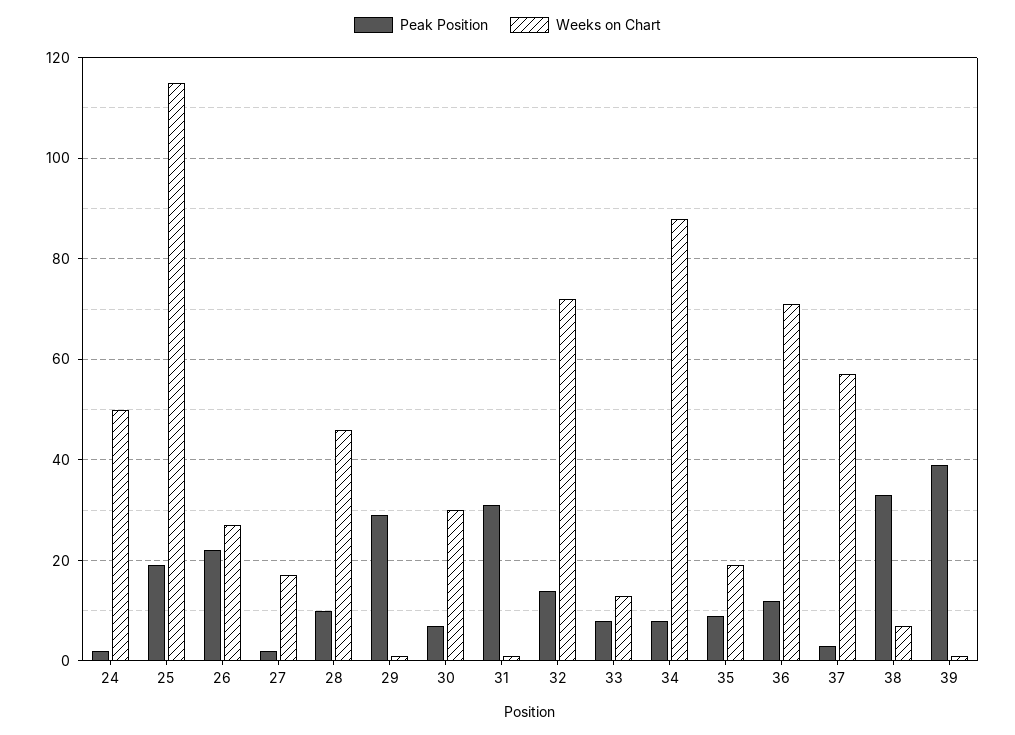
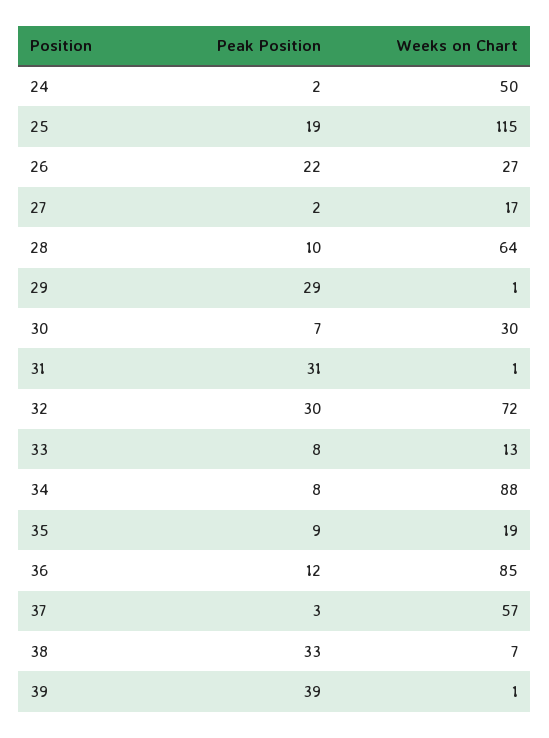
Weeks on Chart, 28: 45 -> 64
Peak Position, 32: 15 -> 30
Weeks on Chart, 36: 70 -> 85

